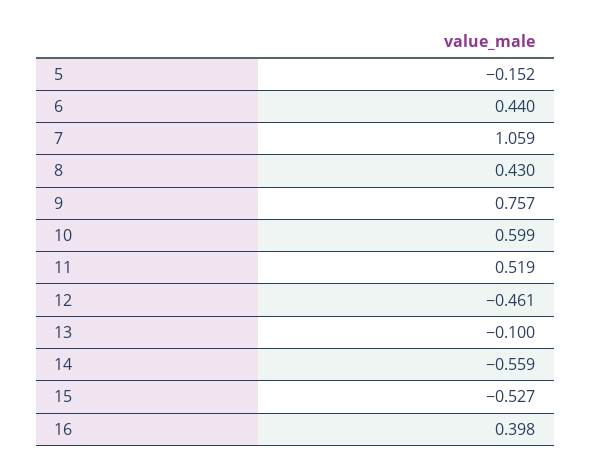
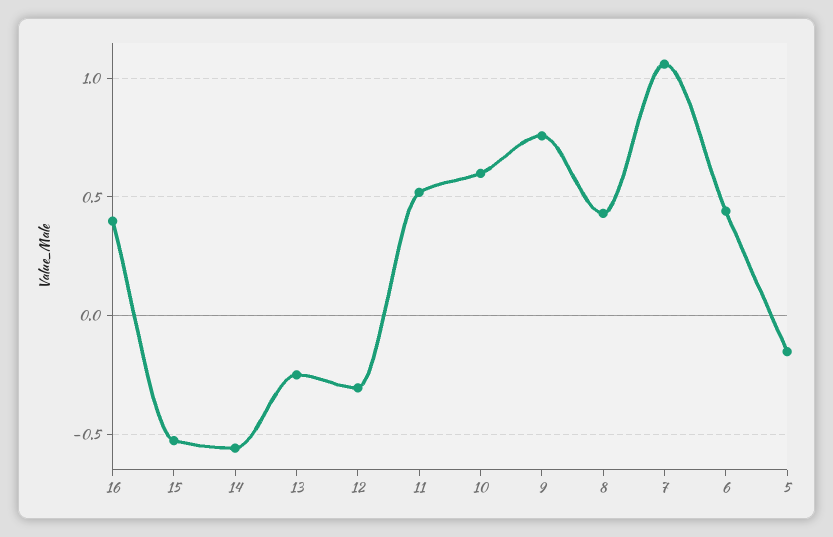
12: -0.461 -> -0.3
13: -0.1 -> -0.25

